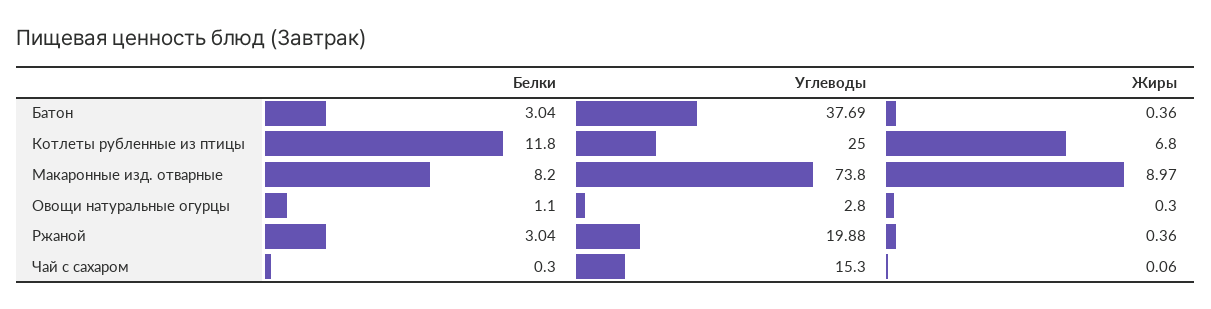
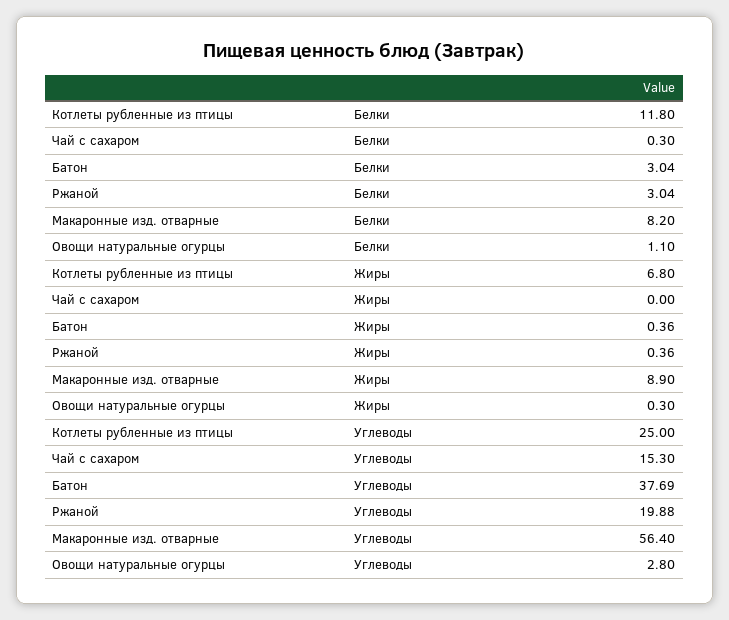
Углеводы, Макаронные изд. отварные: 73.8 -> 56.4
Жиры, Макаронные изд. отварные: 8.97 -> 8.9
Жиры, Чай с сахаром: 0.06 -> 0

